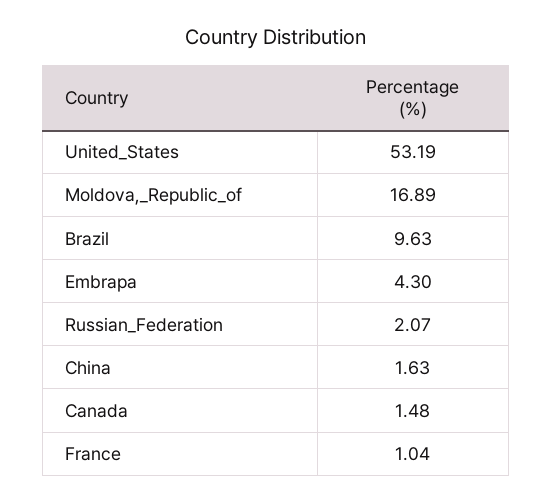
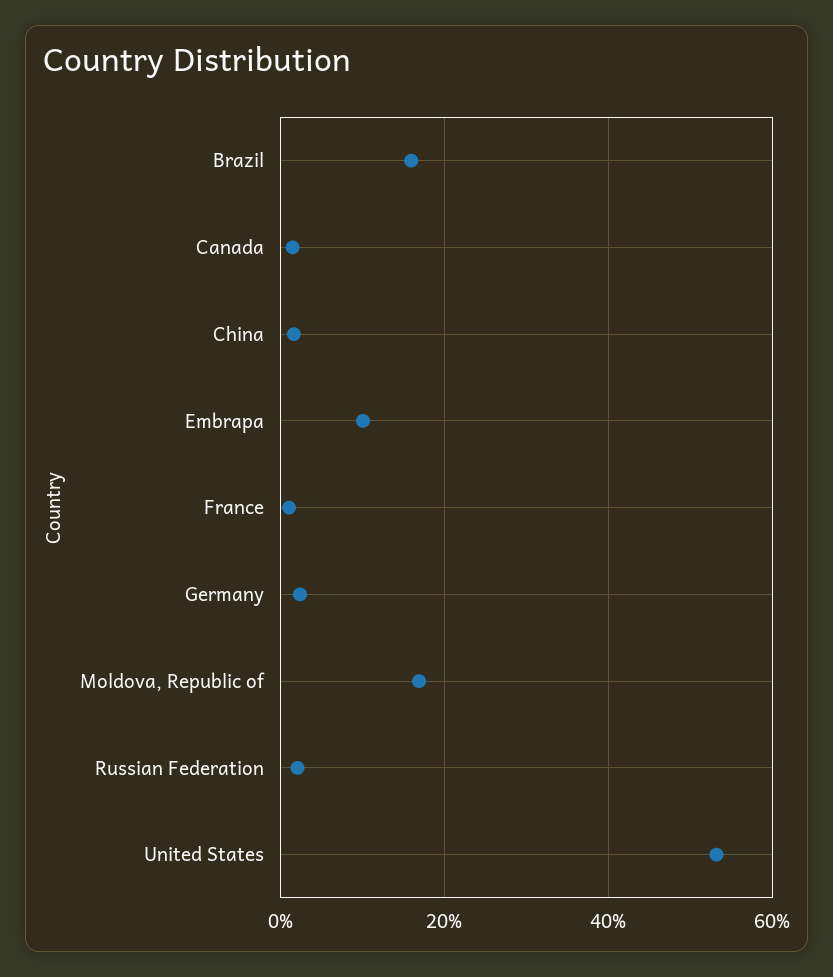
Brazil: 9.63 -> 16
Embrapa: 4.3 -> 10
Germany: none -> 2

